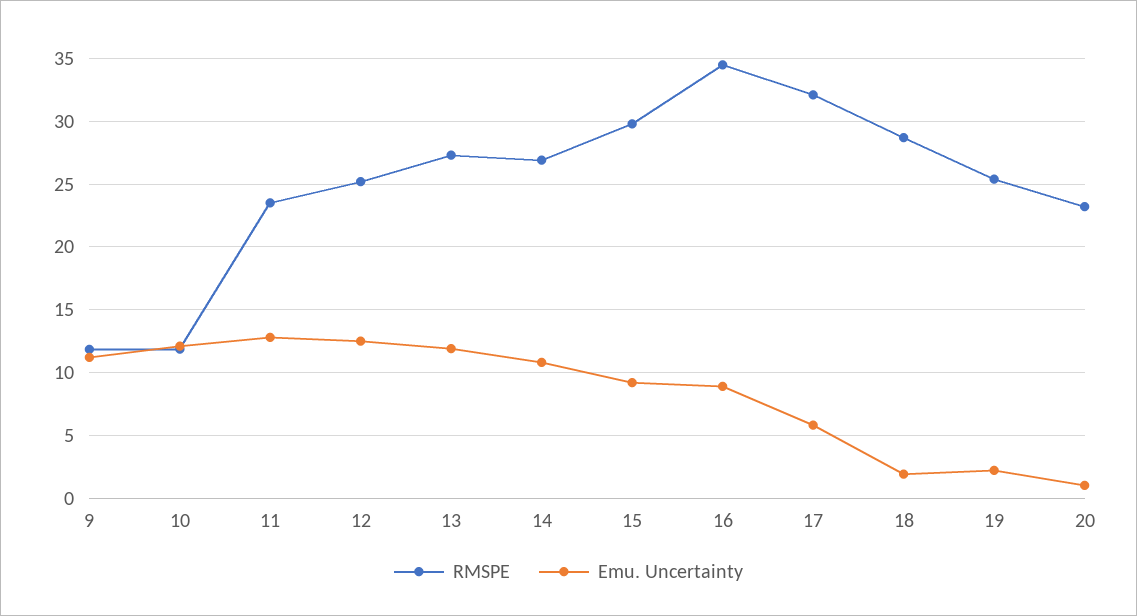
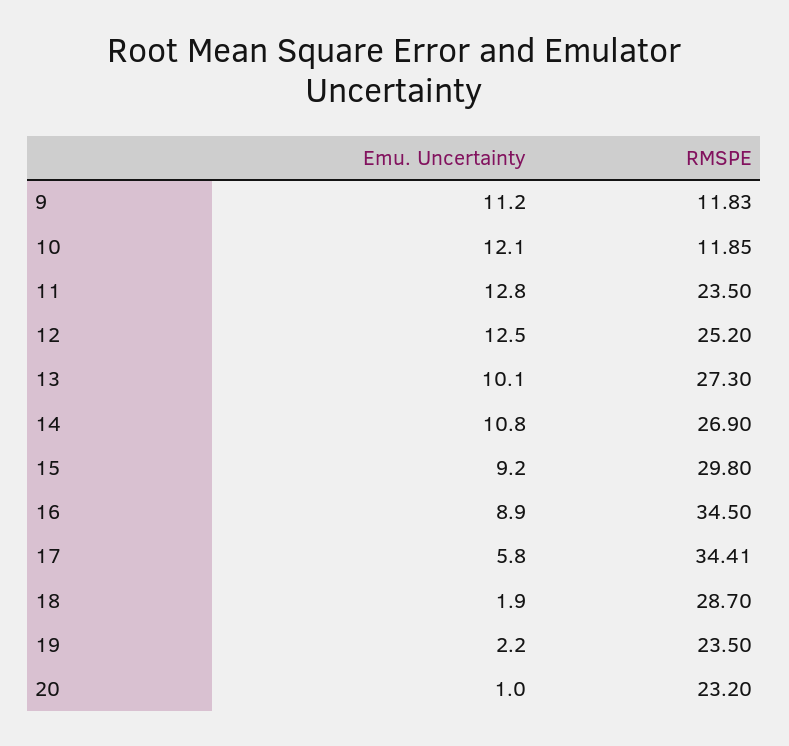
Emu. Uncertainty, 13: 12 -> 10.1
RMSPE, 17: 32 -> 34.41
RMSPE, 19: 25.5 -> 23.5

